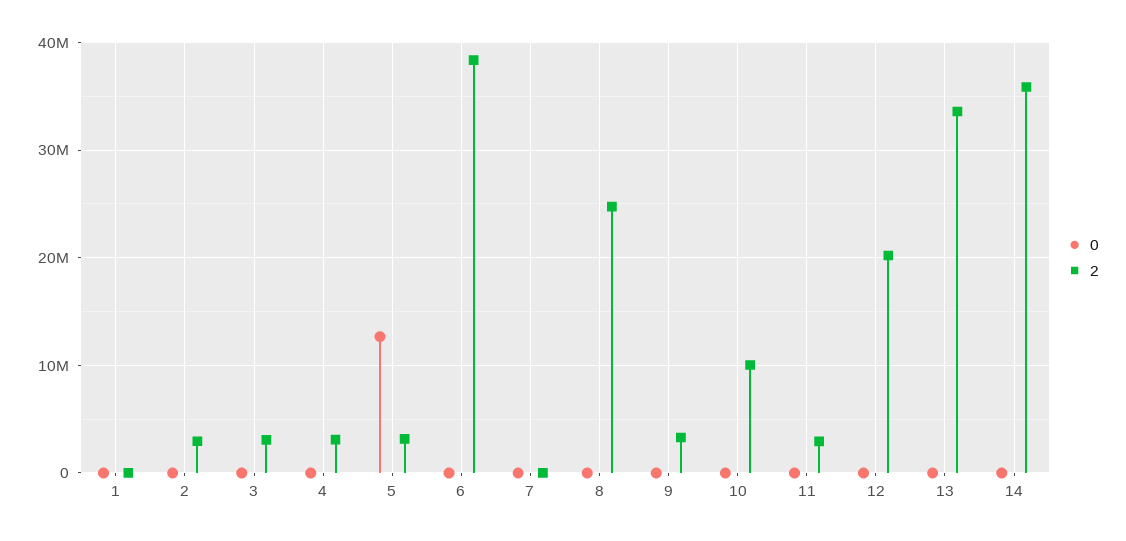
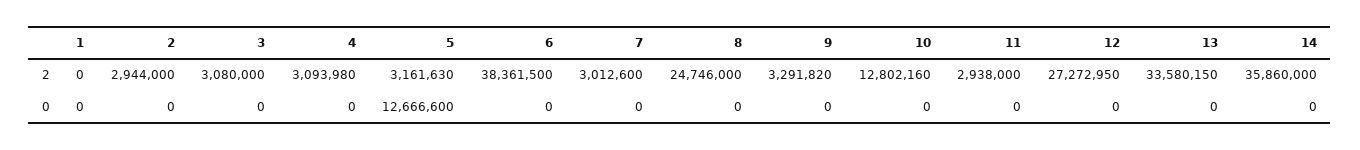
2, 7: 0 -> 3012600
2, 10: 10000000 -> 12802160
2, 12: 20000000 -> 27272950

